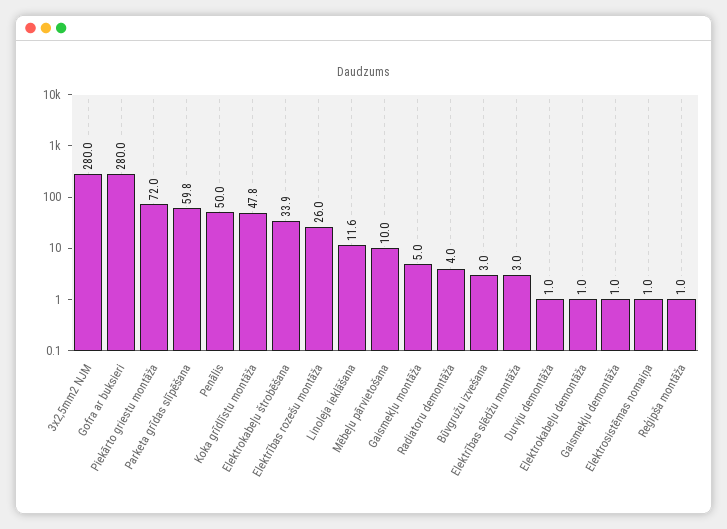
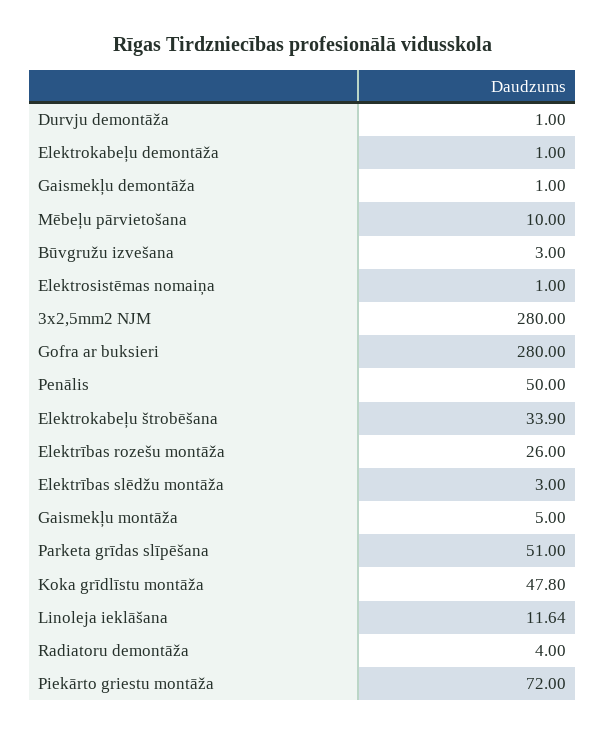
Parketa grīdas slīpēšana: 59.8 -> 51
Reģipša montāža: 1 -> none

